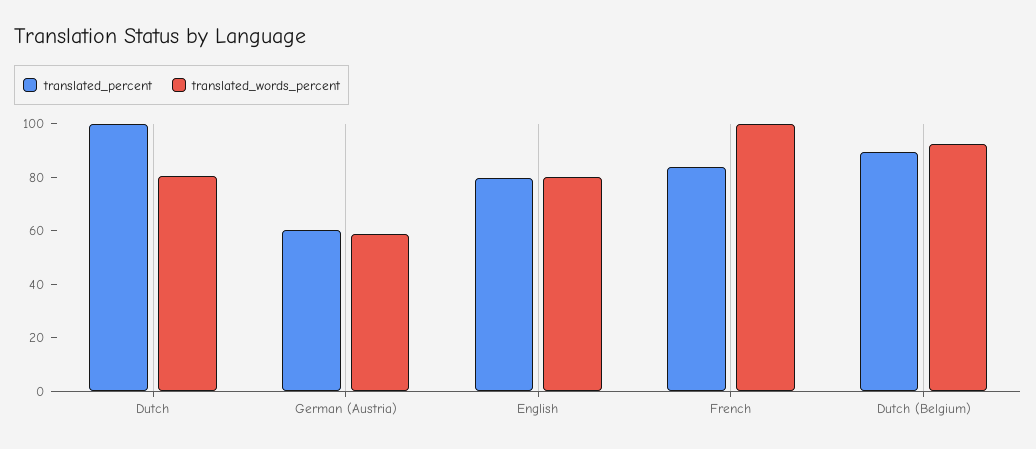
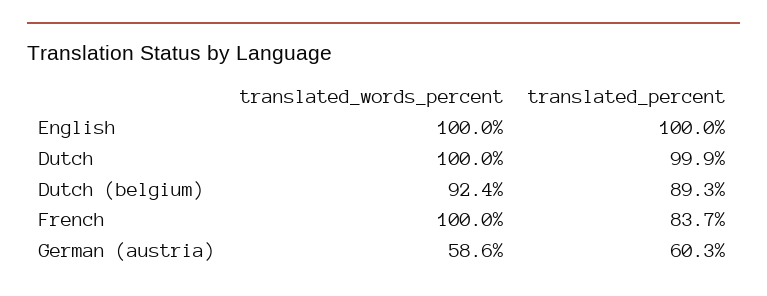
translated_words_percent, Dutch: 80 -> 100
translated_percent, English: 80 -> 100
translated_words_percent, English: 80 -> 100

